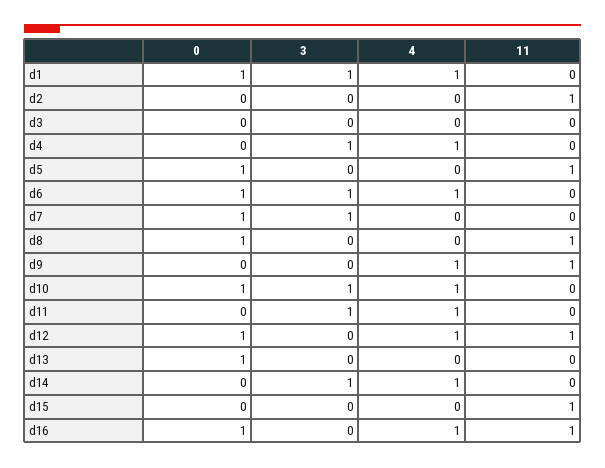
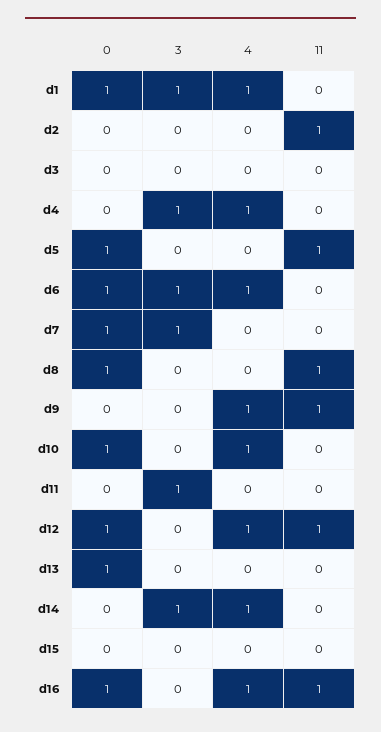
3, d10: 1 -> 0
4, d11: 1 -> 0
11, d15: 1 -> 0

